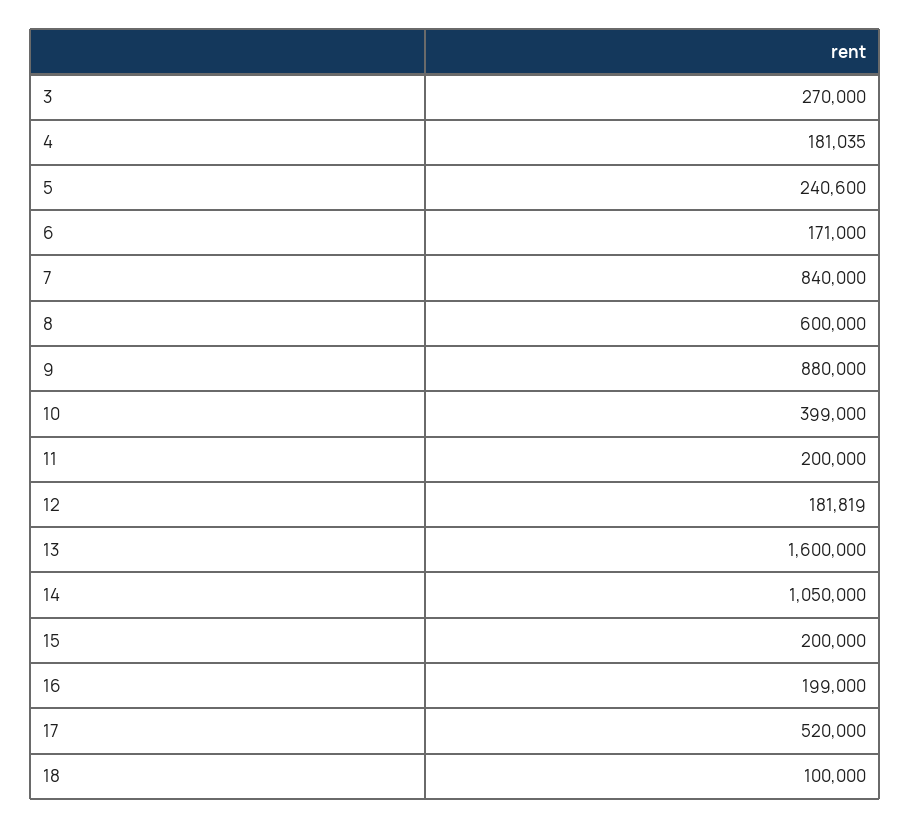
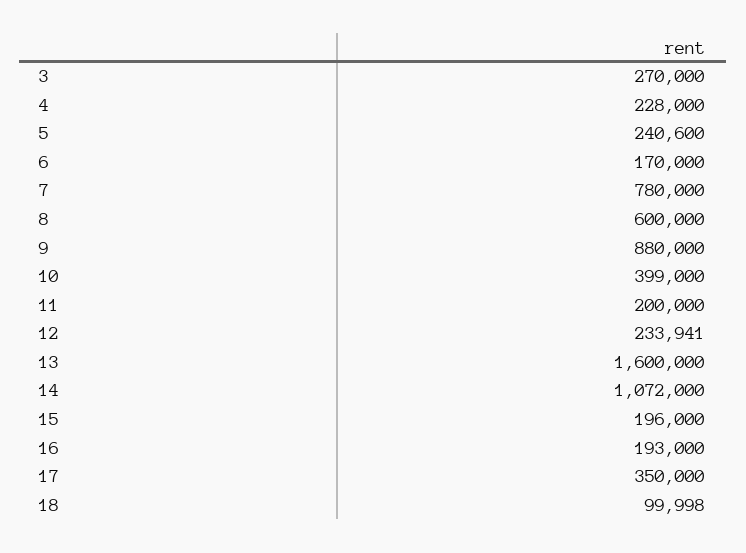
4: 181035 -> 228000
6: 171000 -> 170000
7: 840000 -> 780000
12: 181819 -> 233941
14: 1050000 -> 1072000
15: 200000 -> 196000
16: 199000 -> 193000
17: 520000 -> 350000
18: 100000 -> 99998

